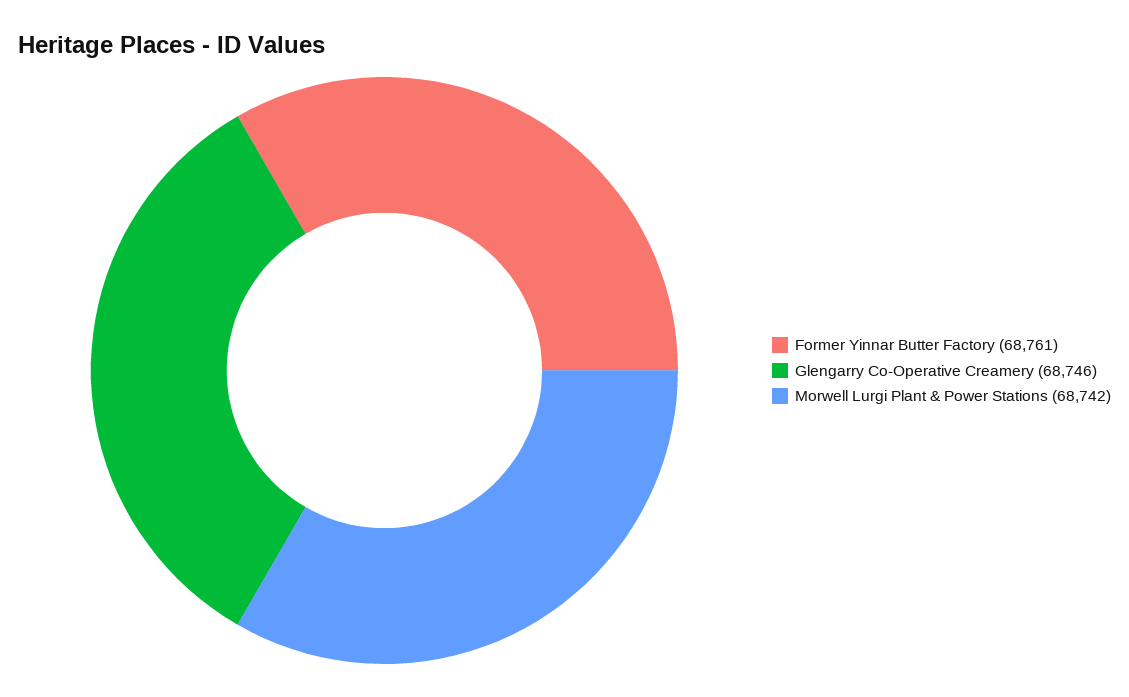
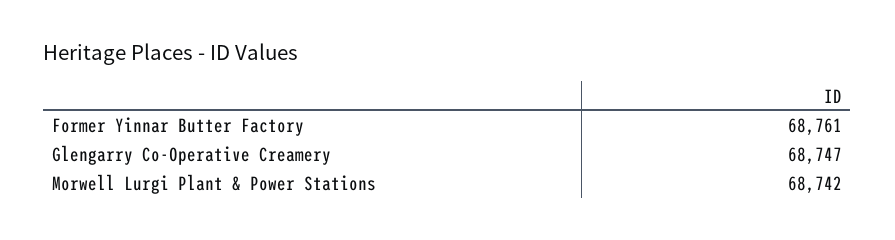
Glengarry Co-Operative Creamery: 68746 -> 68747

